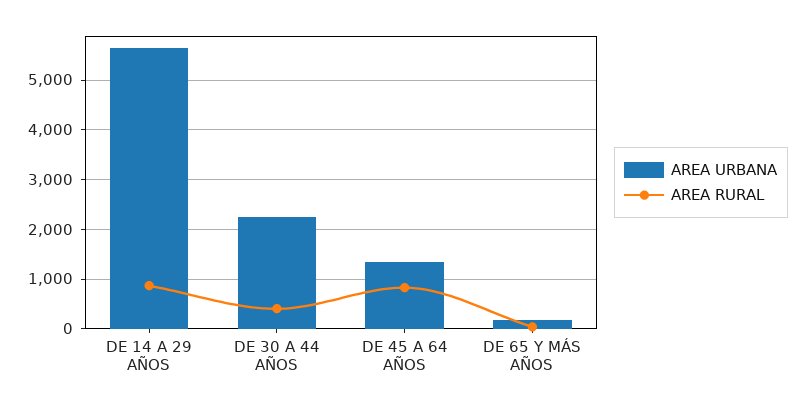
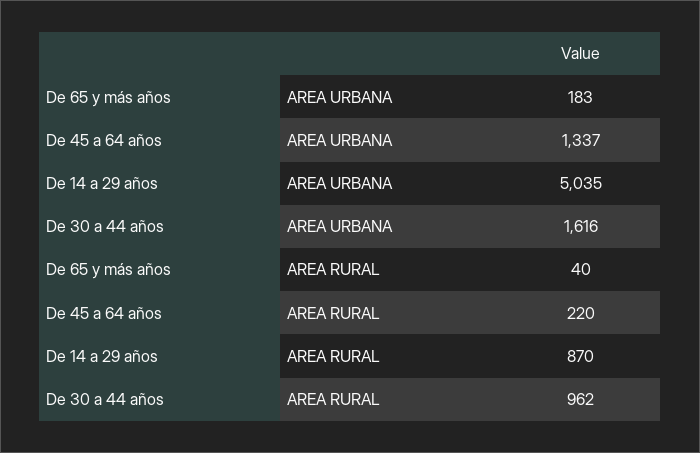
AREA URBANA, DE 14 A 29 AÑOS: 5600 -> 5035
AREA URBANA, DE 30 A 44 AÑOS: 2200 -> 1616
AREA RURAL, DE 30 A 44 AÑOS: 400 -> 962
AREA RURAL, DE 45 A 64 AÑOS: 800 -> 220

